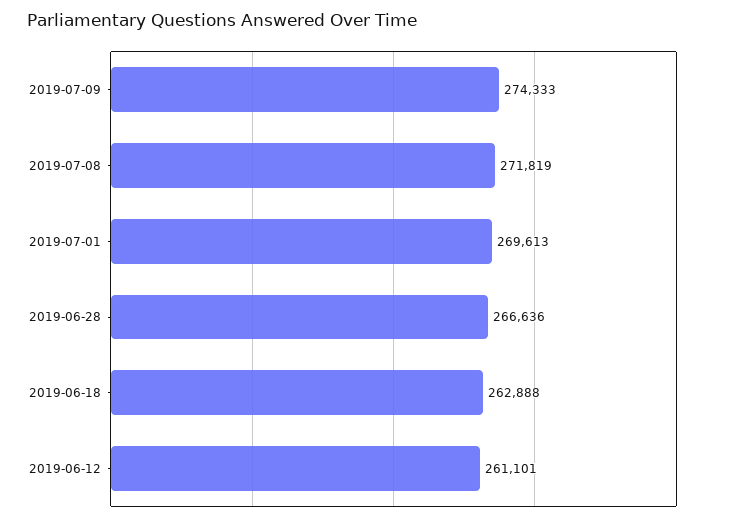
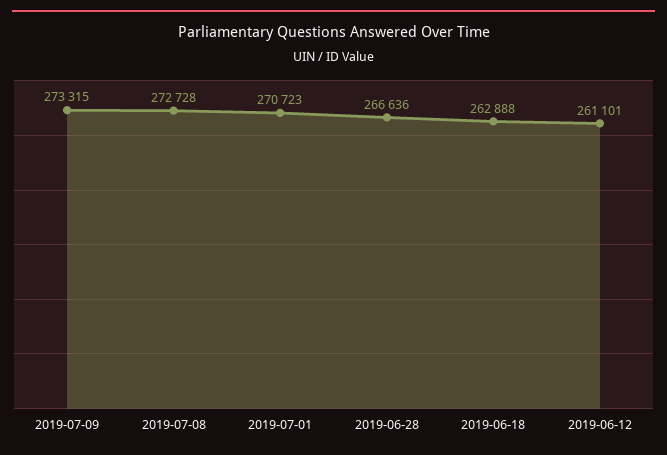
2019-07-09: 274333 -> 273315
2019-07-08: 271819 -> 272728
2019-07-01: 269613 -> 270723

